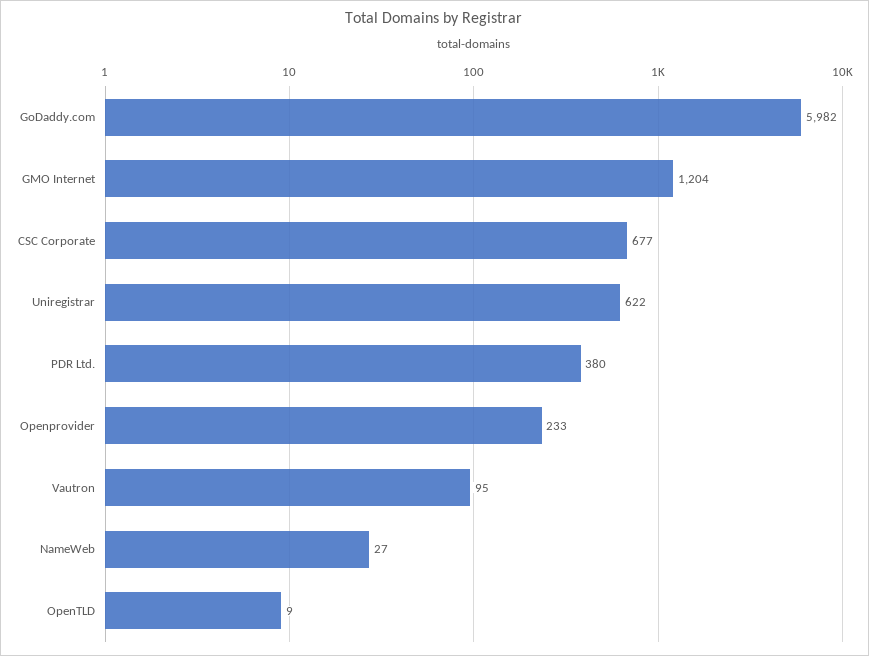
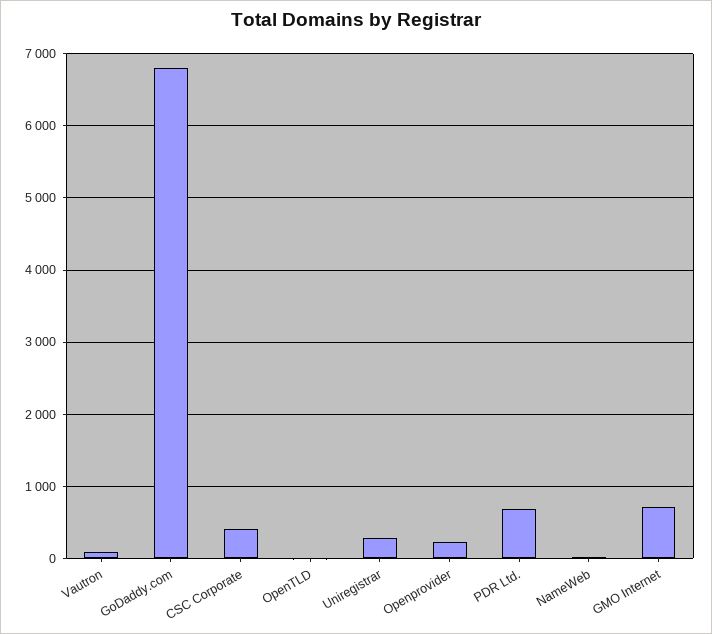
GoDaddy.com: 5982 -> 6800
GMO Internet: 1204 -> 700
CSC Corporate: 677 -> 400
Uniregistrar: 622 -> 300
PDR Ltd.: 380 -> 700

